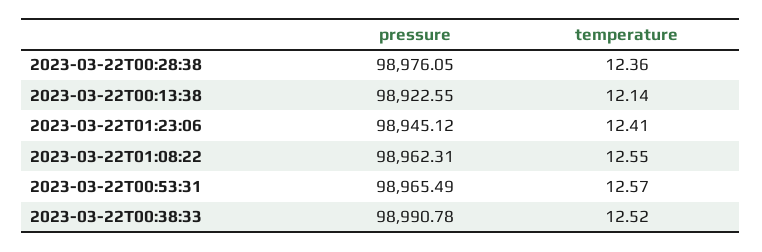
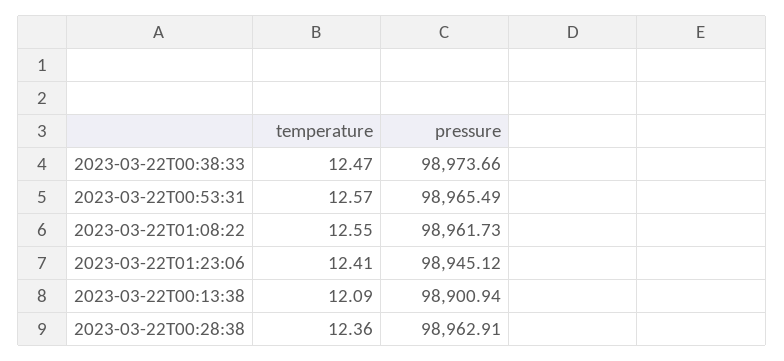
pressure, 2023-03-22T00:28:38: 98976.05 -> 98962.91
pressure, 2023-03-22T00:13:38: 98922.55 -> 98900.94
temperature, 2023-03-22T00:13:38: 12.14 -> 12.09
pressure, 2023-03-22T01:08:22: 98962.31 -> 98961.73
pressure, 2023-03-22T00:38:33: 98990.78 -> 98973.66
temperature, 2023-03-22T00:38:33: 12.52 -> 12.47

